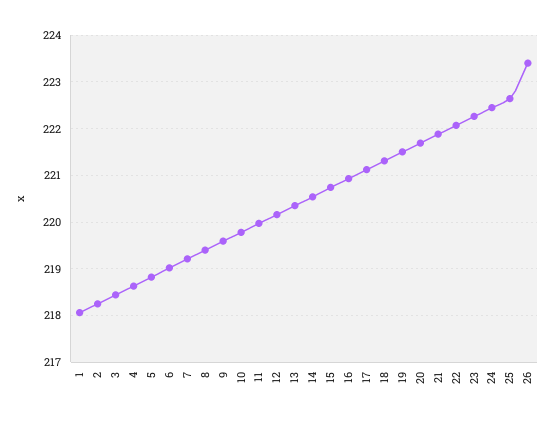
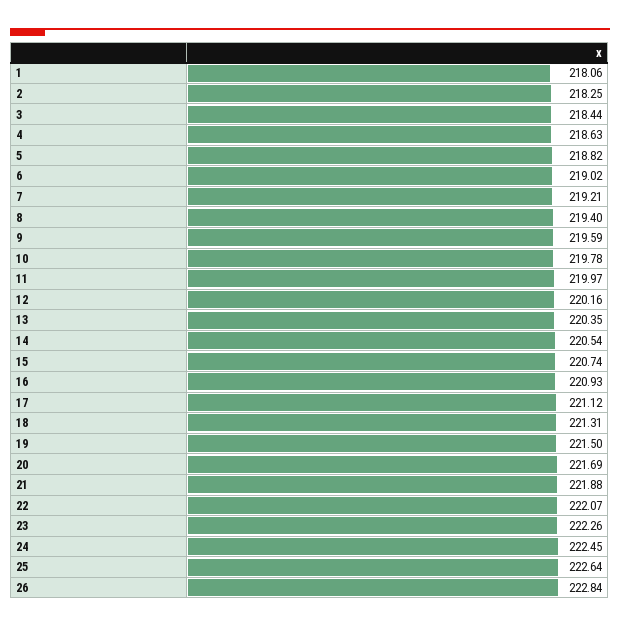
26: 223.4 -> 222.84

